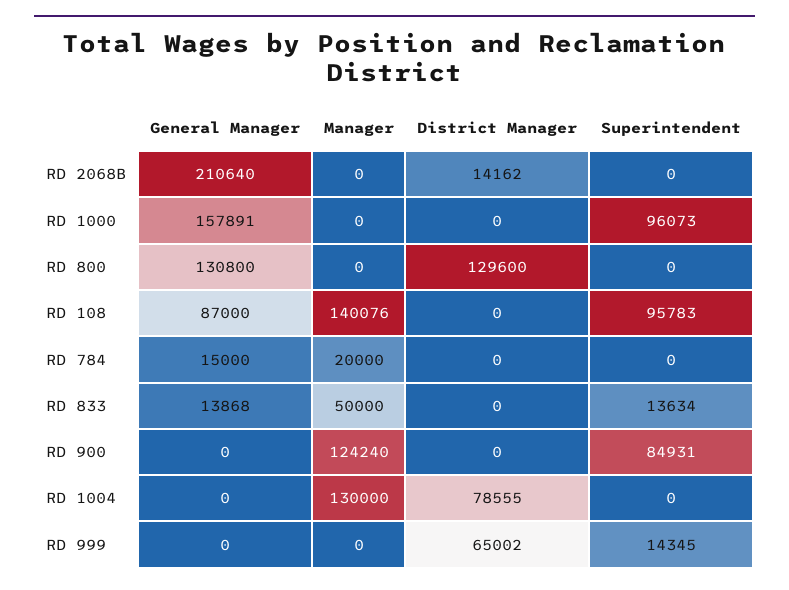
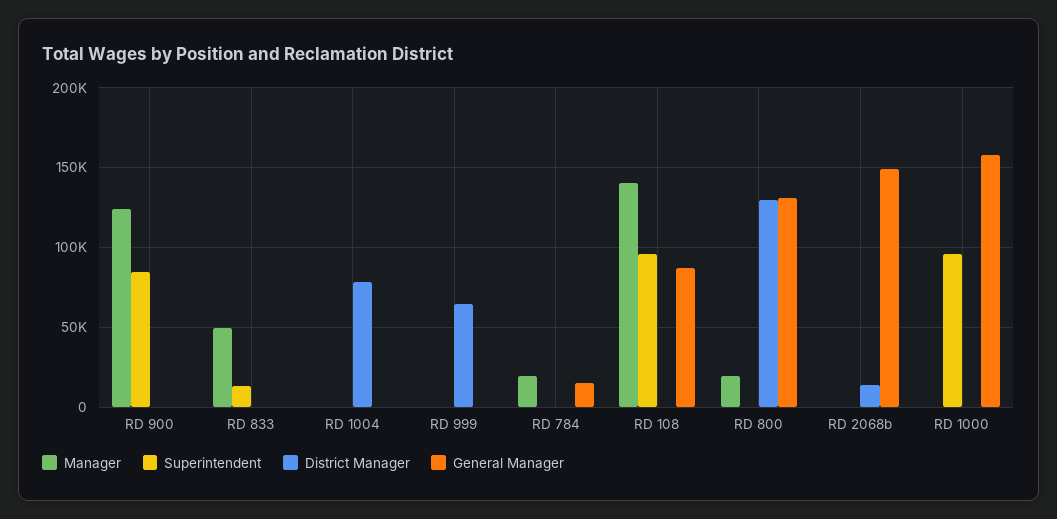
General Manager, RD 2068B: 210640 -> 150000
Manager, RD 800: 0 -> 20000
General Manager, RD 833: 13868 -> 0
Manager, RD 1004: 130000 -> 0
Superintendent, RD 999: 14345 -> 0

